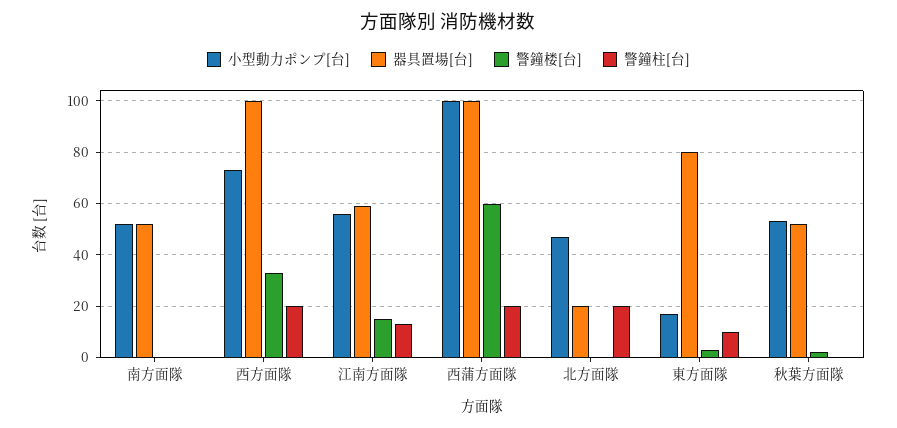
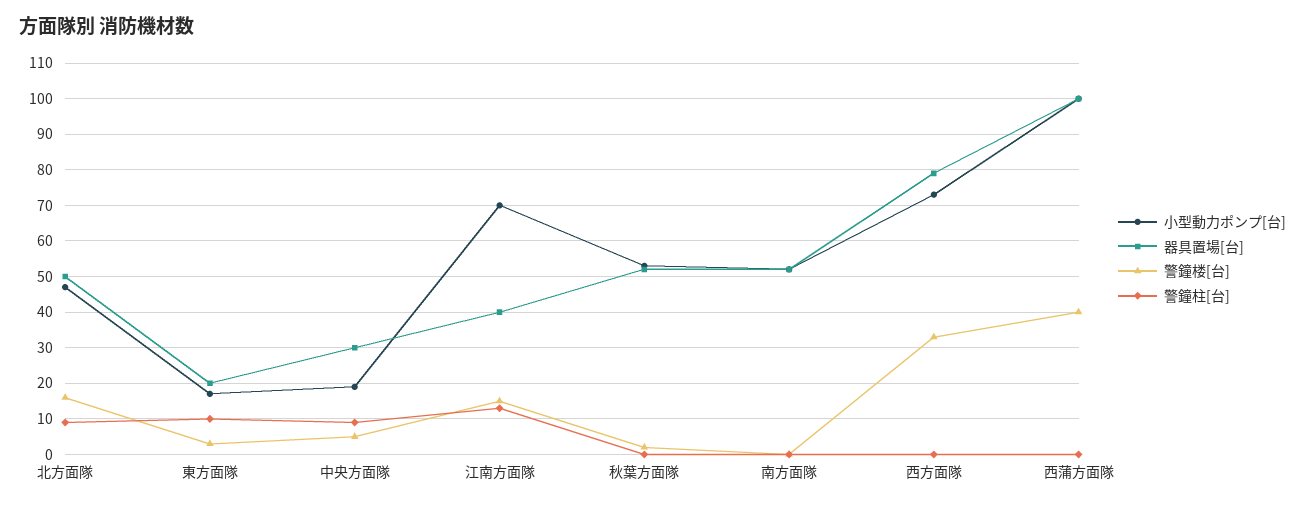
器具置場[台], 西方面隊: 100 -> 80
警鐘柱[台], 西方面隊: 20 -> 0
小型動力ポンプ[台], 江南方面隊: 55 -> 70
器具置場[台], 江南方面隊: 60 -> 40
警鐘楼[台], 西蒲方面隊: 60 -> 40
警鐘柱[台], 西蒲方面隊: 20 -> 0
器具置場[台], 北方面隊: 20 -> 50
警鐘楼[台], 北方面隊: 0 -> 15
警鐘柱[台], 北方面隊: 20 -> 10
器具置場[台], 東方面隊: 80 -> 20
小型動力ポンプ[台], 中央方面隊: none -> 20
器具置場[台], 中央方面隊: none -> 30
警鐘楼[台], 中央方面隊: none -> 5
警鐘柱[台], 中央方面隊: none -> 10

